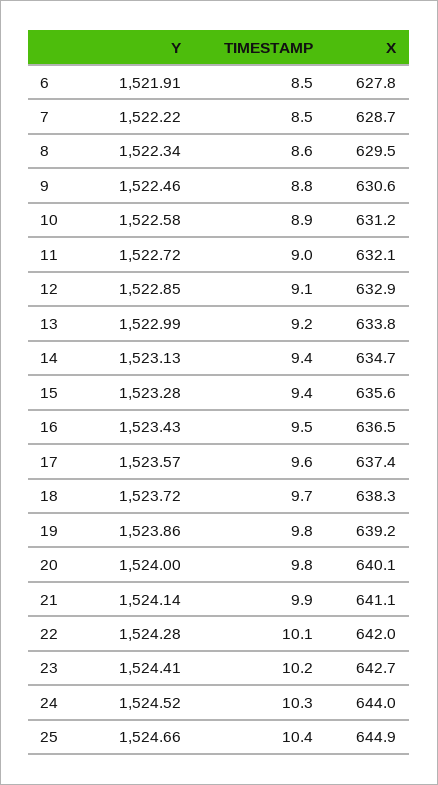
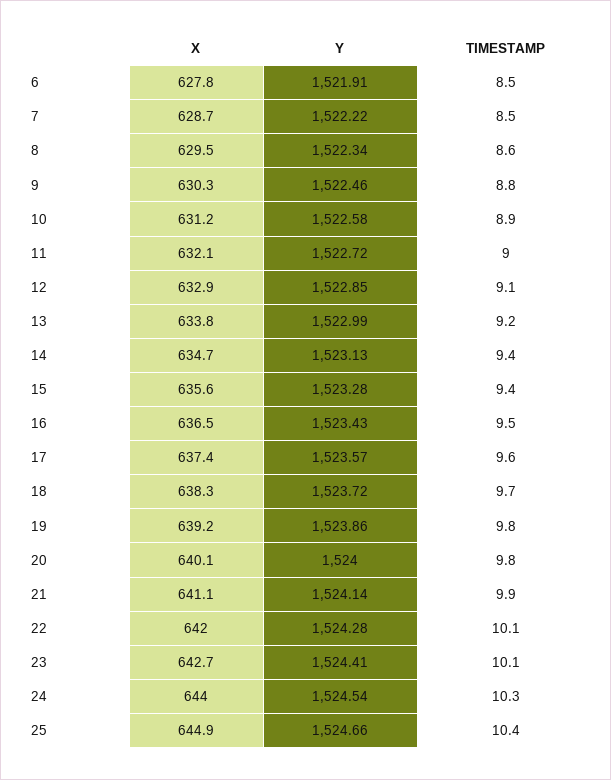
X, 9: 630.6 -> 630.3
TIMESTAMP, 23: 10.2 -> 10.1
Y, 24: 1524.52 -> 1524.54

